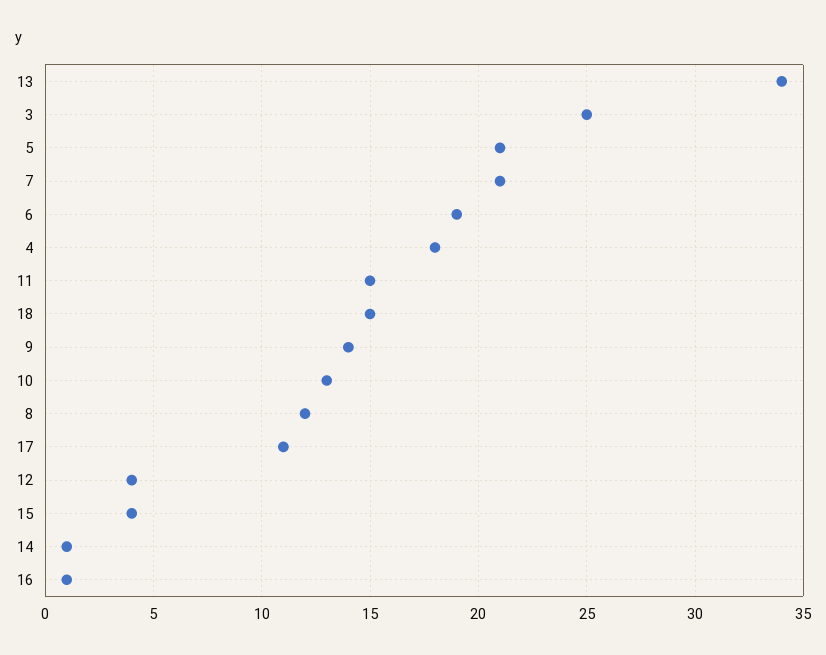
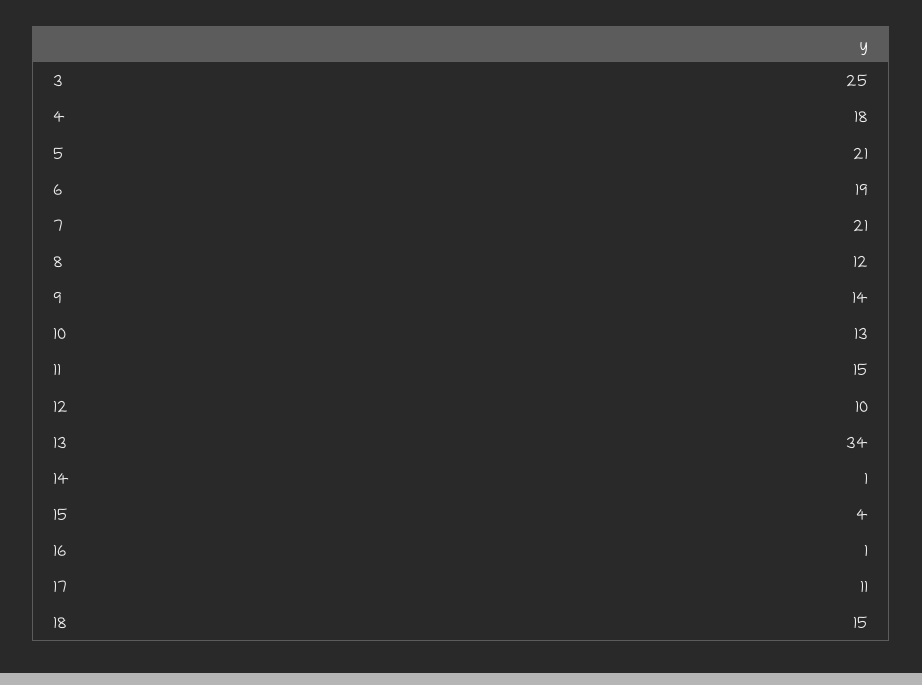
12: 4 -> 10

